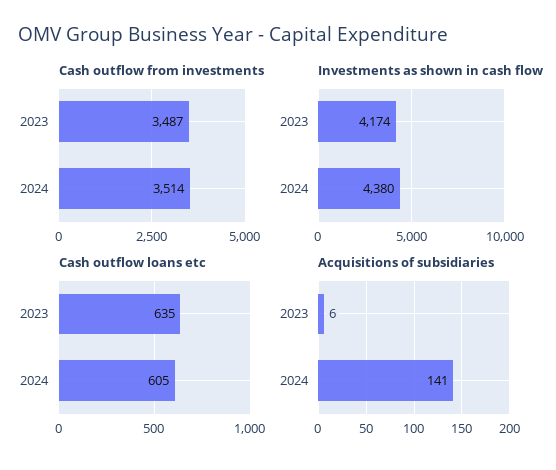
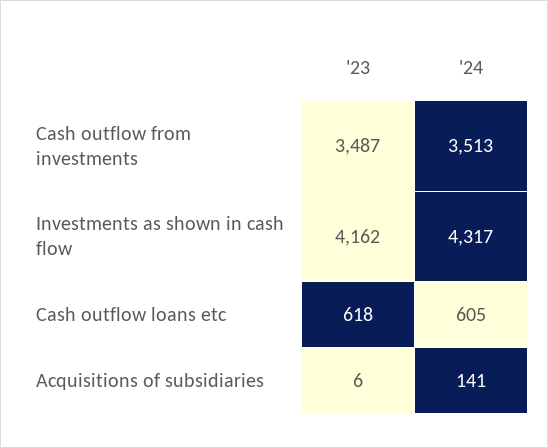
Cash outflow from investments, 2024: 3514 -> 3513
Investments as shown in cash flow, 2023: 4174 -> 4162
Investments as shown in cash flow, 2024: 4380 -> 4317
Cash outflow loans etc, 2023: 635 -> 618

